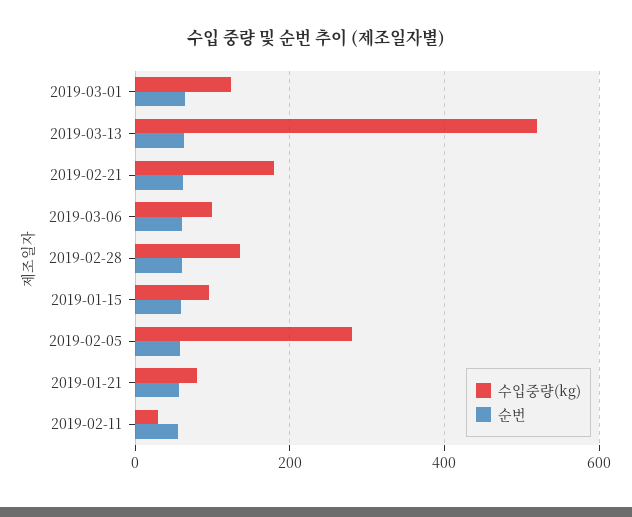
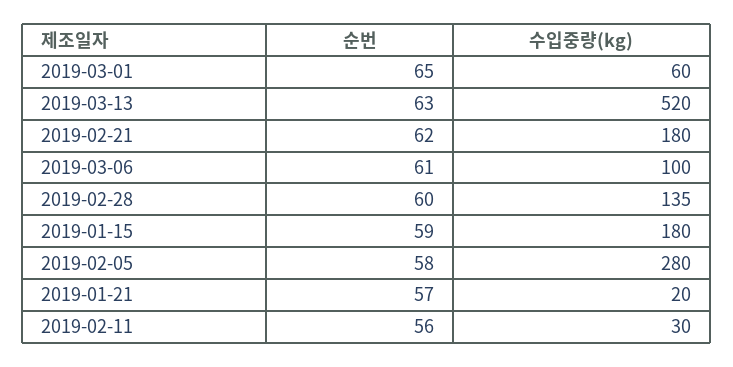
수입중량(kg), 2019-03-01: 120 -> 60
수입중량(kg), 2019-01-15: 100 -> 180
수입중량(kg), 2019-01-21: 80 -> 20

